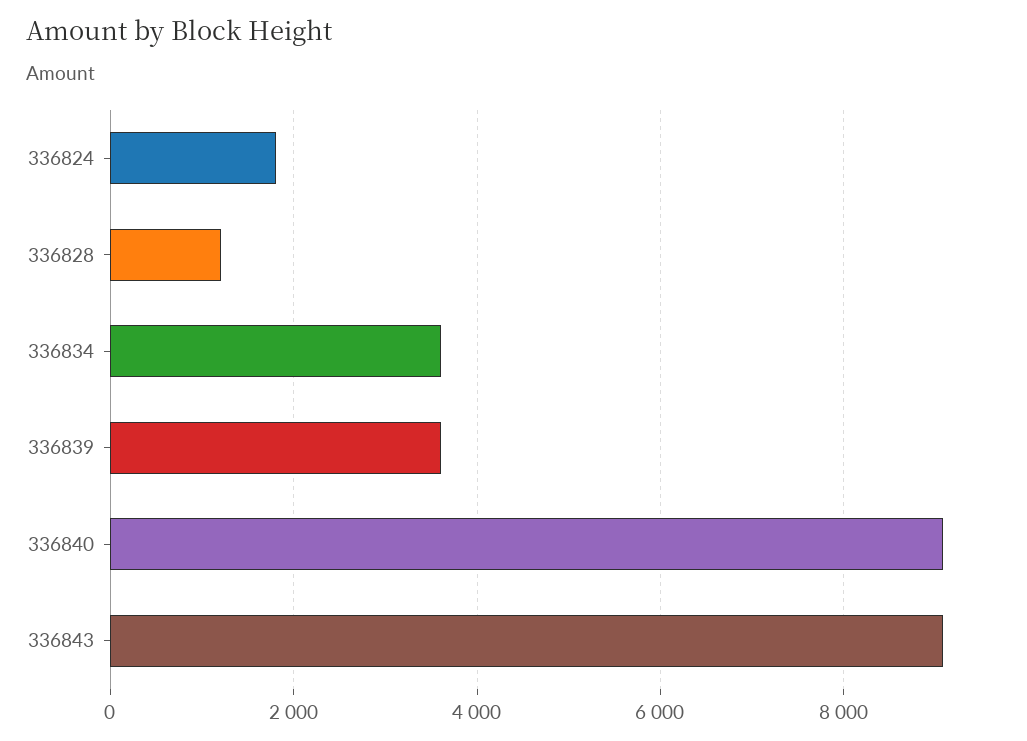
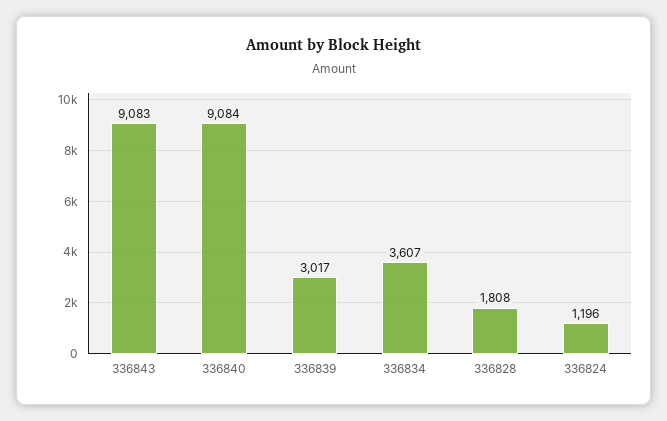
336824: 1800 -> 1196
336828: 1200 -> 1808
336839: 3600 -> 3017

